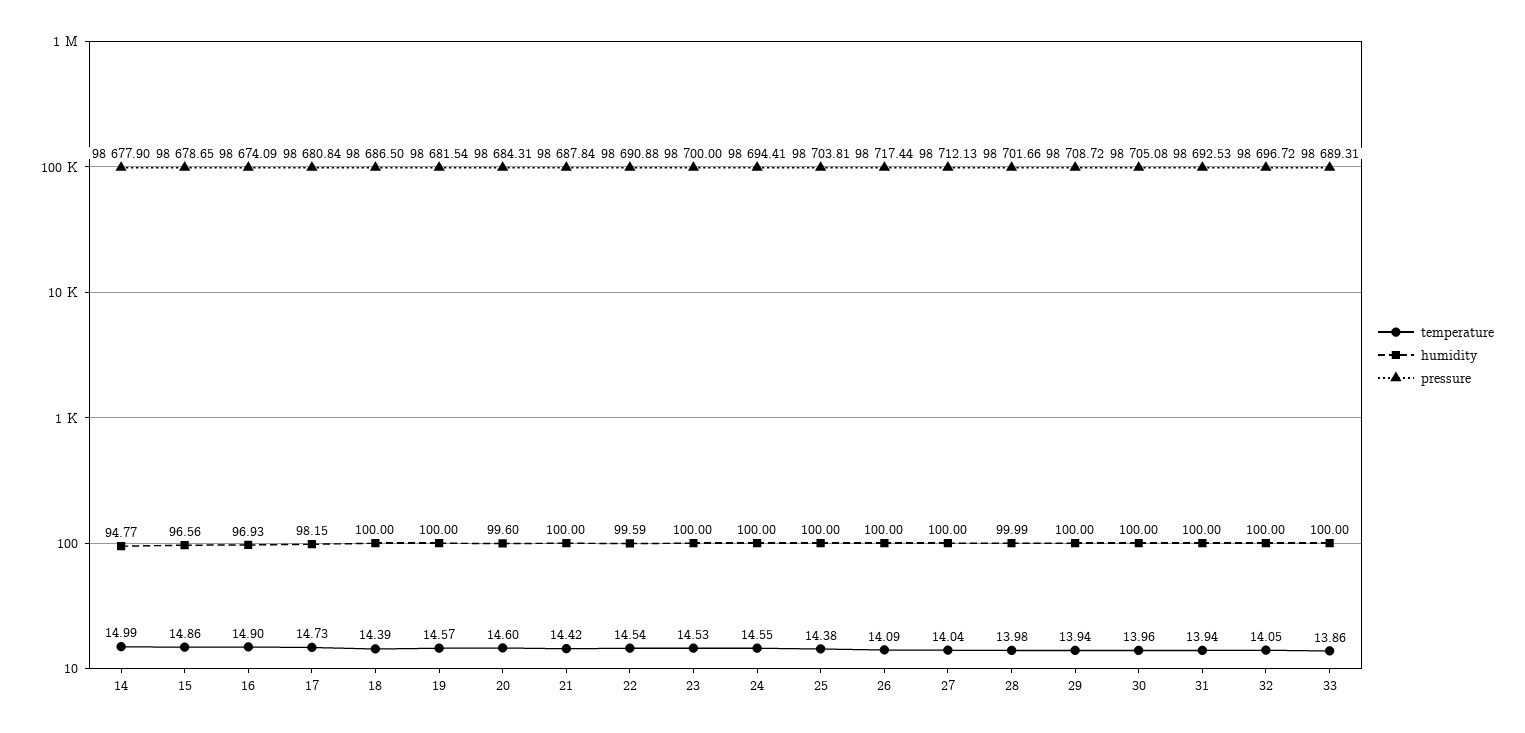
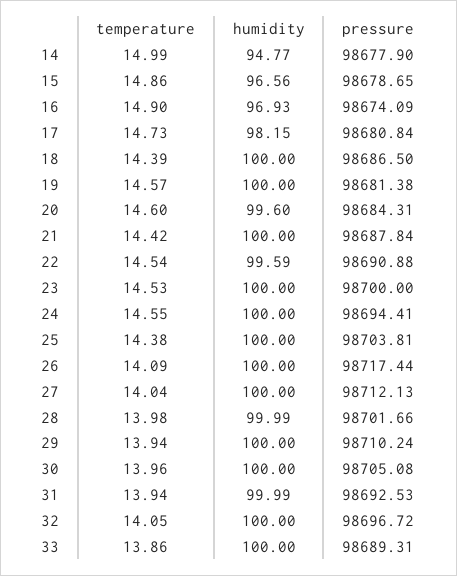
pressure, 19: 98681.54 -> 98681.38
pressure, 29: 98708.72 -> 98710.24
humidity, 31: 100 -> 99.99

